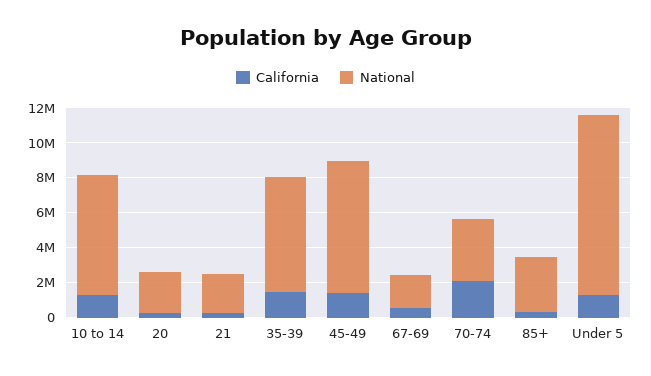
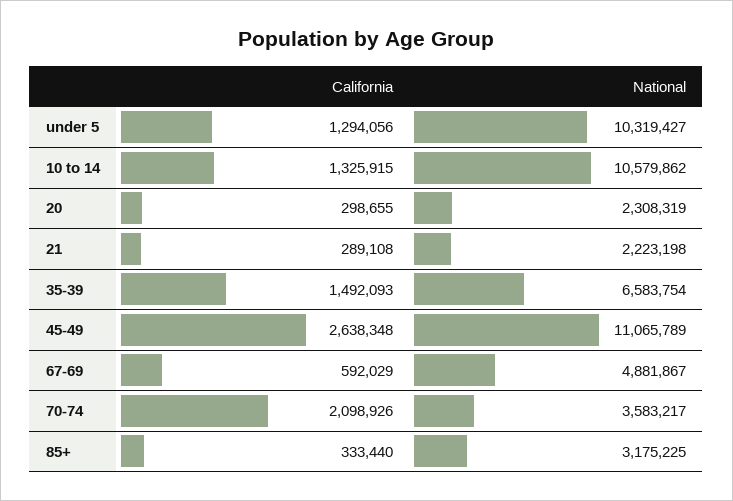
National, 10 to 14: 7000000 -> 10579862
California, 45-49: 1500000 -> 2638348
National, 45-49: 7500000 -> 11065789
National, 67-69: 2000000 -> 4881867

